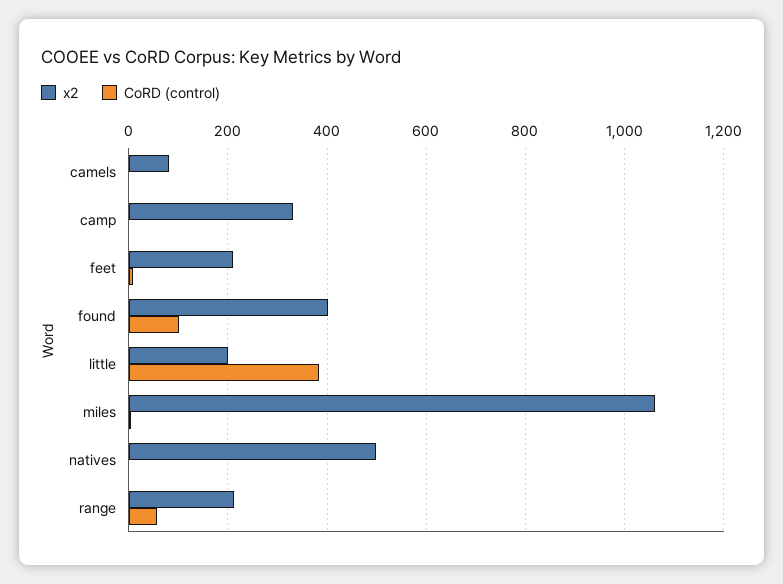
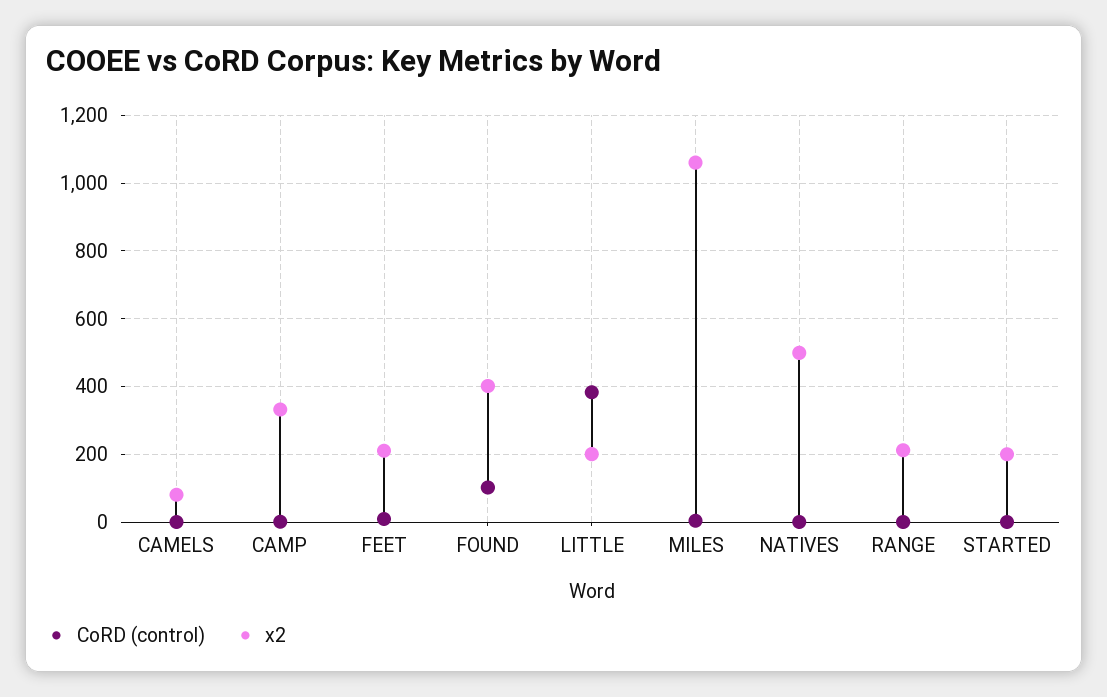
CoRD (control), range: 60 -> 0
CoRD (control), STARTED: none -> 0
x2, STARTED: none -> 200

